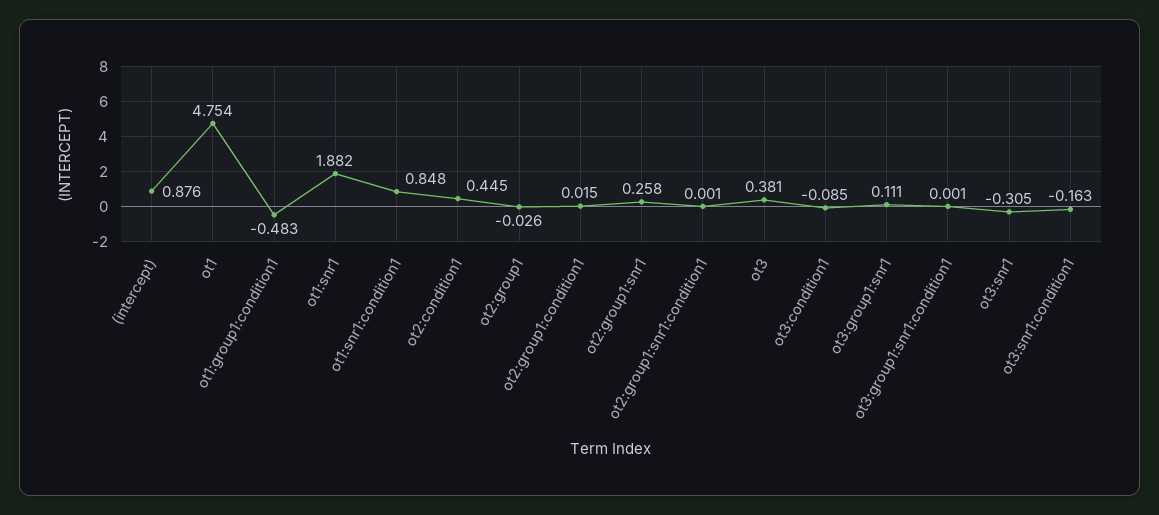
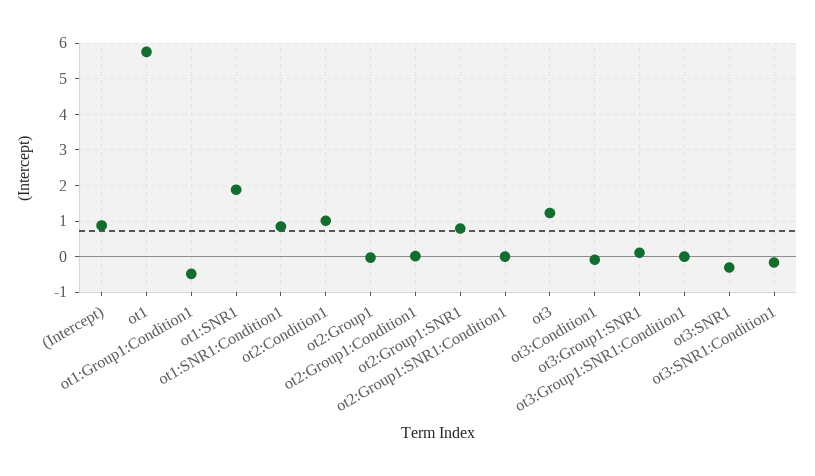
ot1: 4.754 -> 5.8
ot2:condition1: 0.445 -> 1
ot2:group1:snr1: 0.258 -> 0.8
ot3: 0.381 -> 1.2

